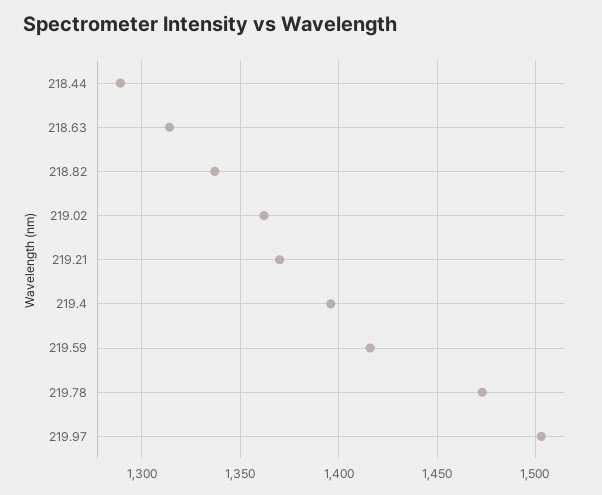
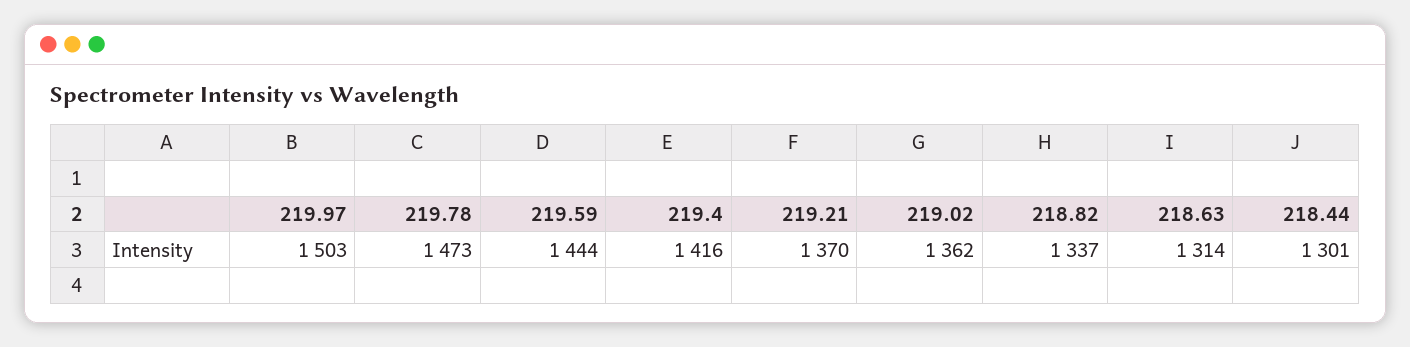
218.44: 1290 -> 1301
219.4: 1395 -> 1416
219.59: 1415 -> 1444

